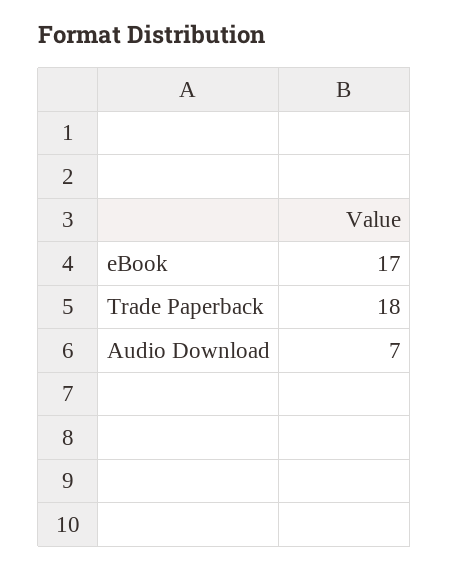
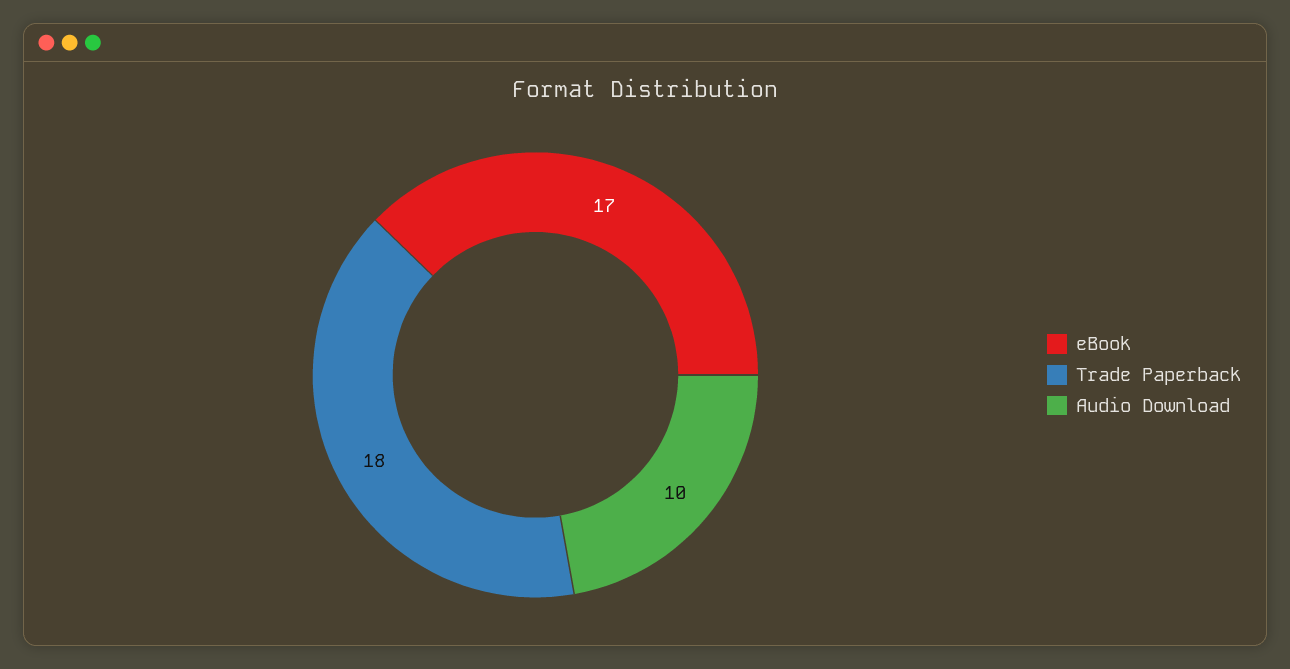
Audio Download: 7 -> 10

